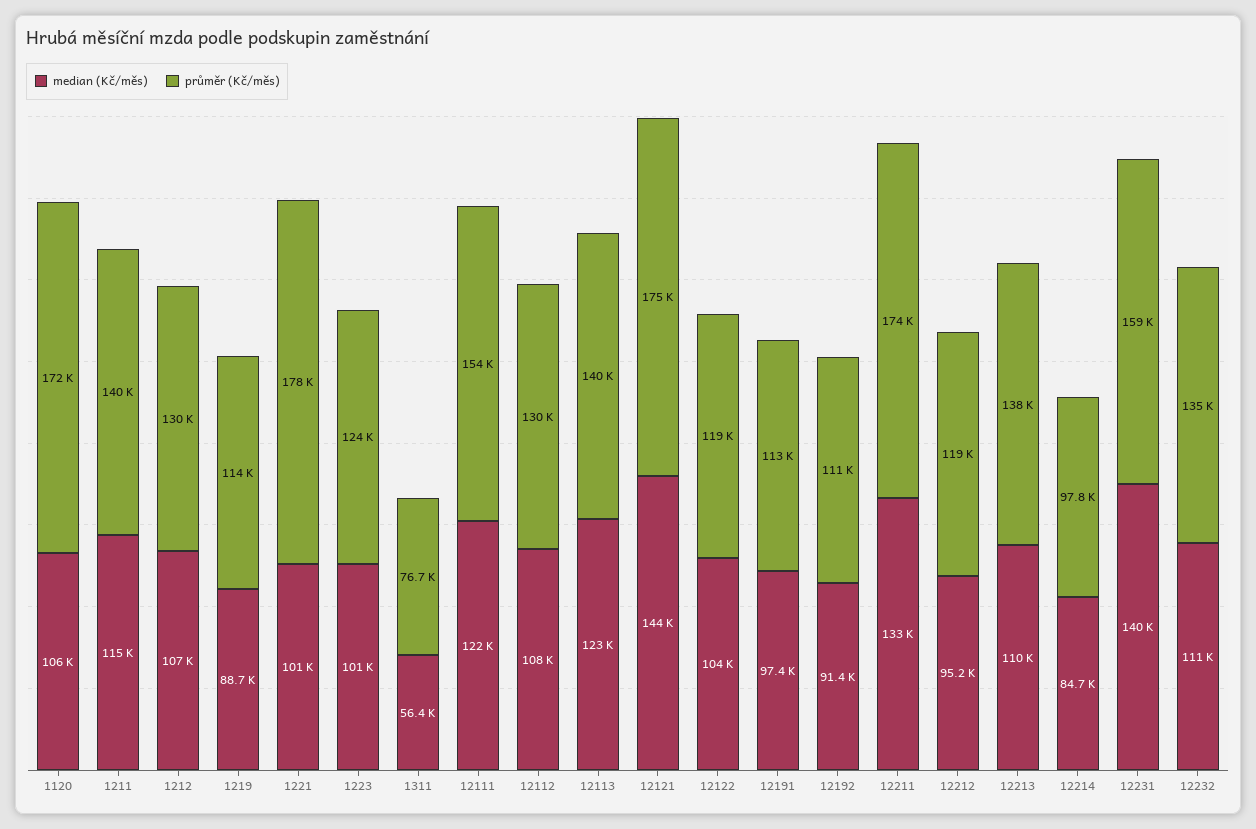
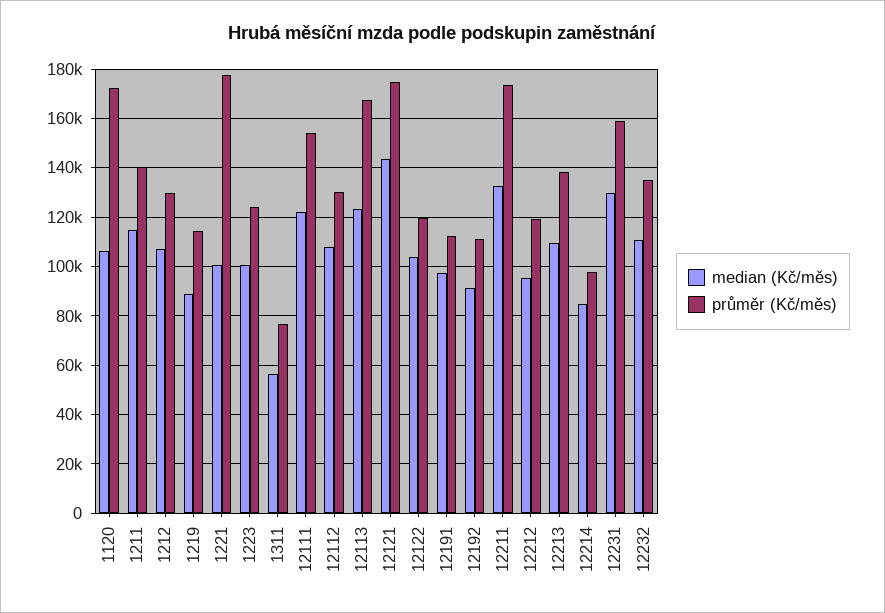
průměr (Kč/měs), 12113: 140000 -> 167500
median (Kč/měs), 12231: 140000 -> 130000

